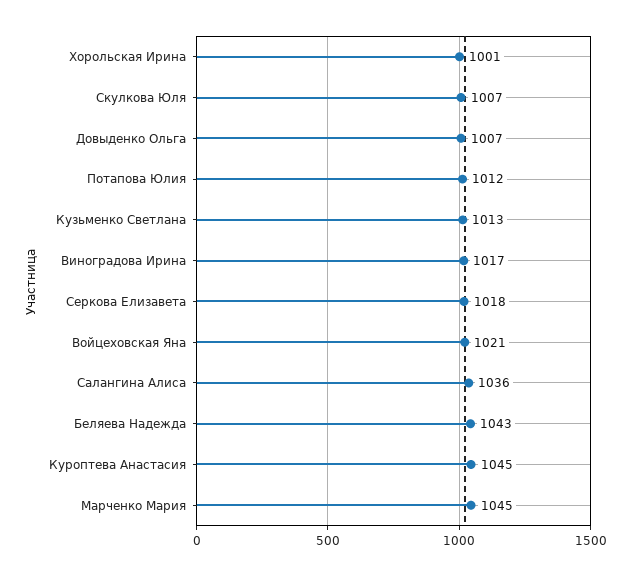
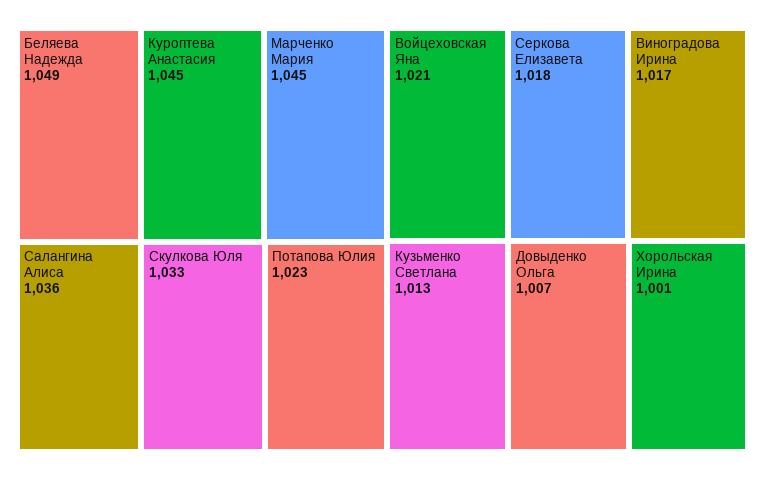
Скулкова Юля: 1007 -> 1033
Потапова Юлия: 1012 -> 1023
Беляева Надежда: 1043 -> 1049

